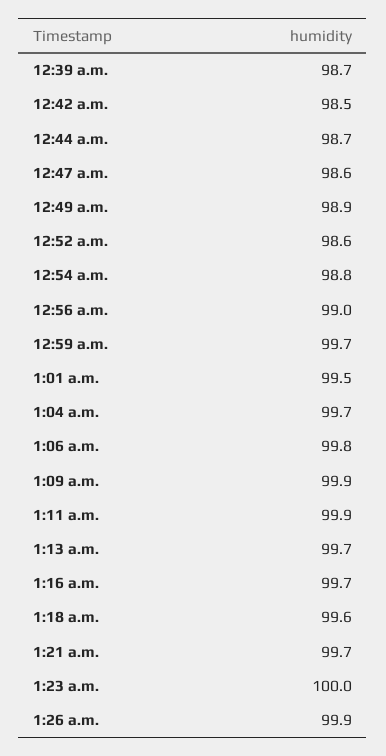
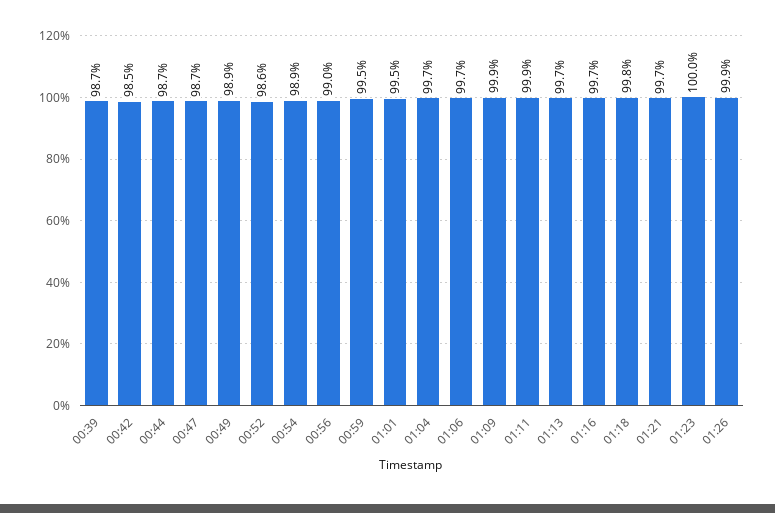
12:47 a.m.: 98.6 -> 98.7
12:54 a.m.: 98.8 -> 98.9
12:59 a.m.: 99.7 -> 99.5
1:06 a.m.: 99.8 -> 99.7
1:18 a.m.: 99.6 -> 99.8

